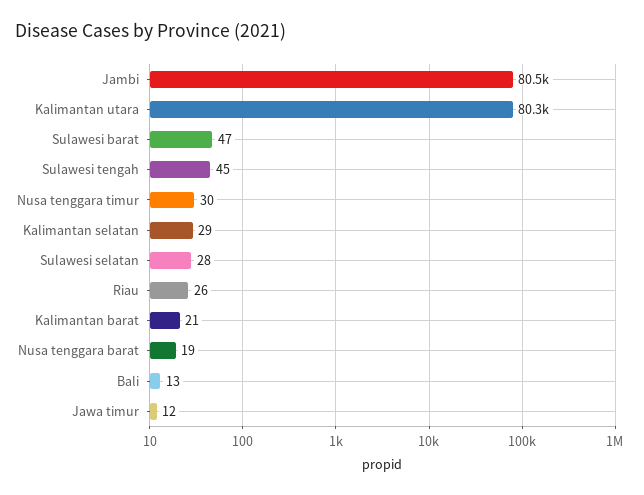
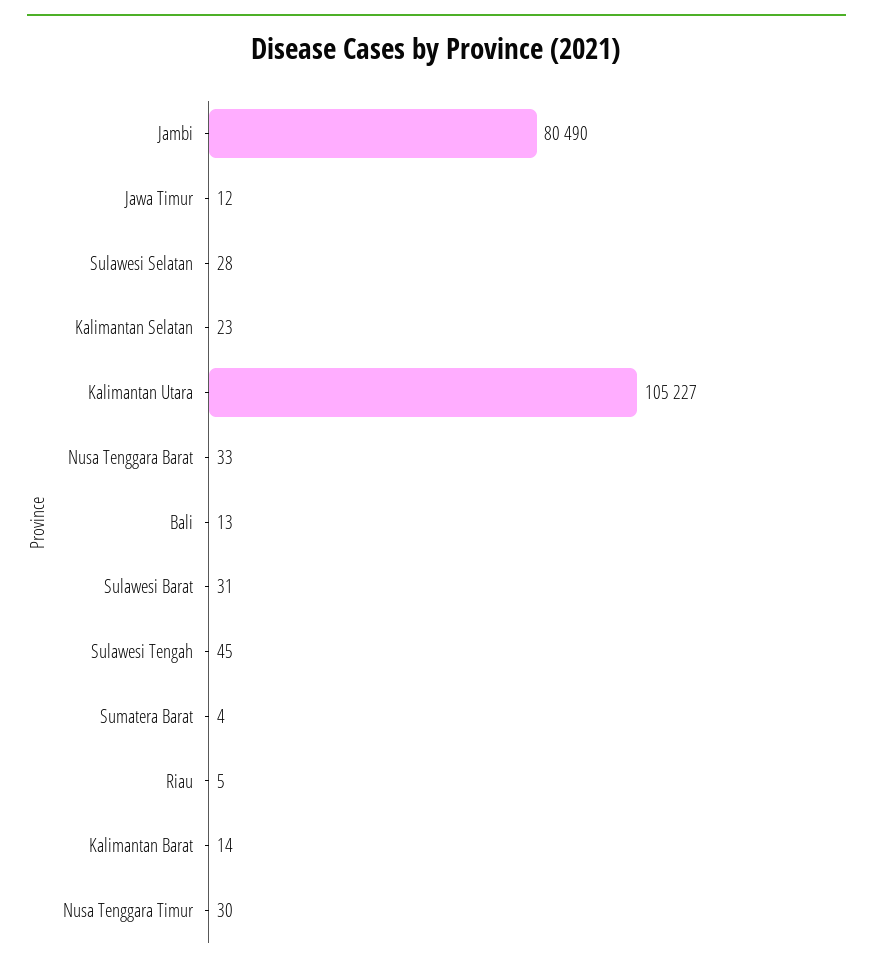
Kalimantan utara: 80300 -> 105227
Sulawesi barat: 47 -> 31
Kalimantan selatan: 29 -> 23
Riau: 26 -> 5
Kalimantan barat: 21 -> 14
Nusa tenggara barat: 19 -> 33
Sumatera Barat: none -> 4

